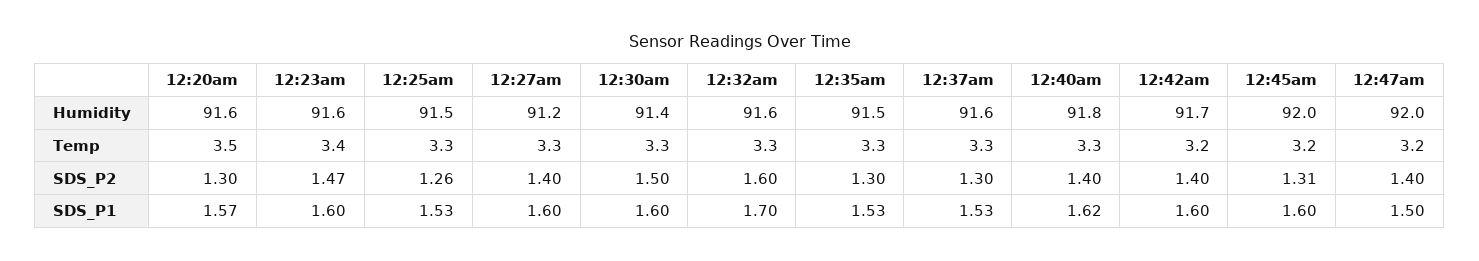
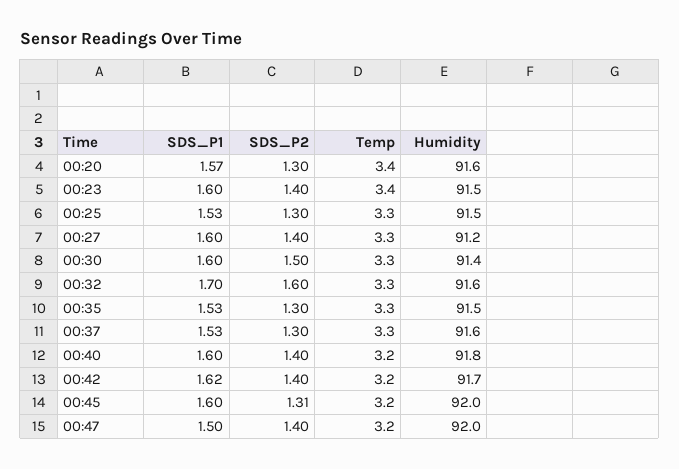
12:23am, Humidity: 91.6 -> 91.5
12:20am, Temp: 3.5 -> 3.4
12:40am, Temp: 3.3 -> 3.2
12:23am, SDS_P2: 1.47 -> 1.4
12:25am, SDS_P2: 1.26 -> 1.3
12:40am, SDS_P1: 1.62 -> 1.6
12:42am, SDS_P1: 1.6 -> 1.62

